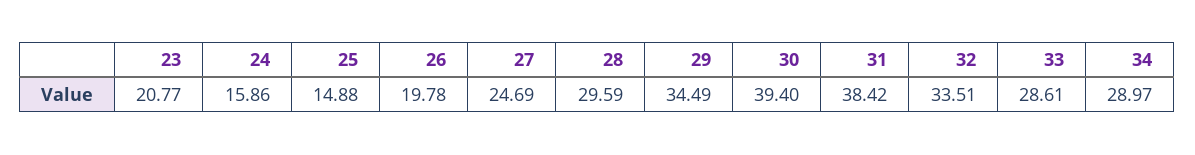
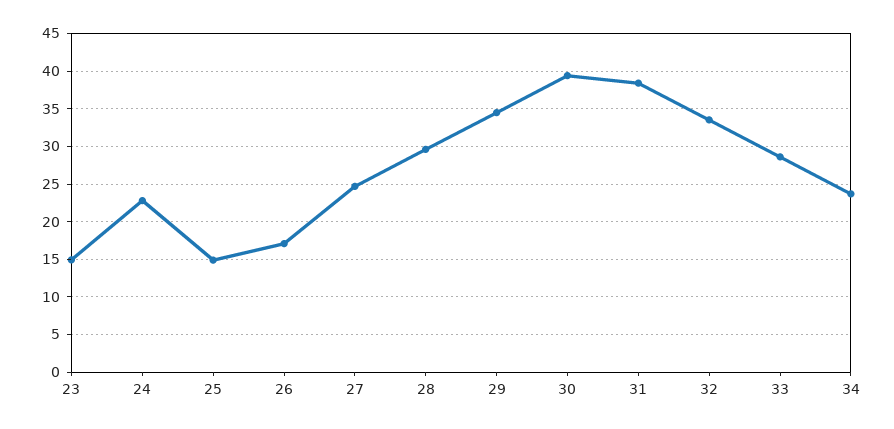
23: 20.77 -> 15
24: 15.86 -> 23
26: 19.78 -> 17
34: 28.97 -> 24

